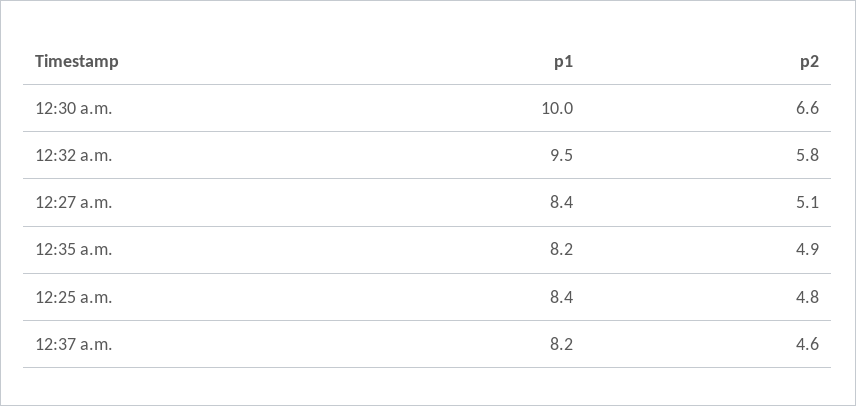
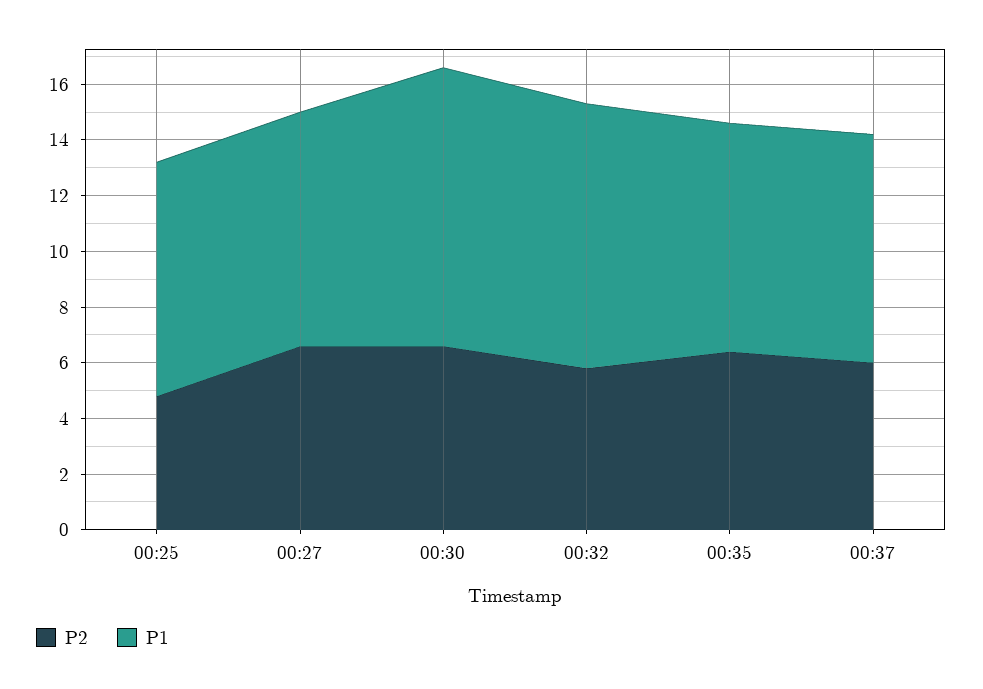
p2, 12:27 a.m.: 5.1 -> 6.5
p2, 12:35 a.m.: 4.9 -> 6.5
p2, 12:37 a.m.: 4.6 -> 6

